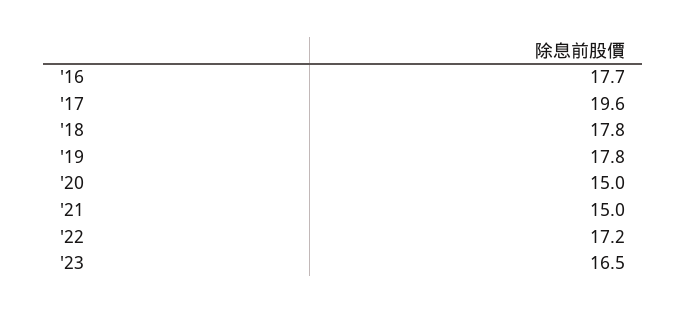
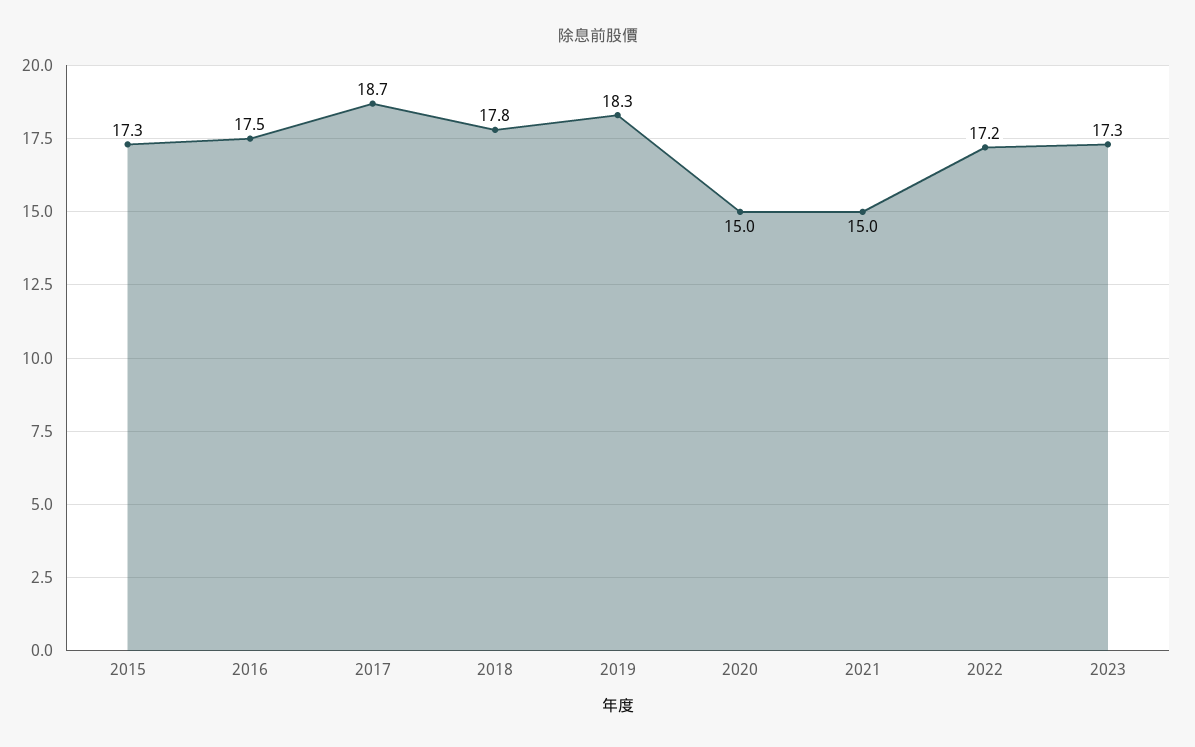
'16: 17.7 -> 17.5
'17: 19.6 -> 18.7
'19: 17.8 -> 18.3
'23: 16.5 -> 17.3
2015: none -> 17.3

